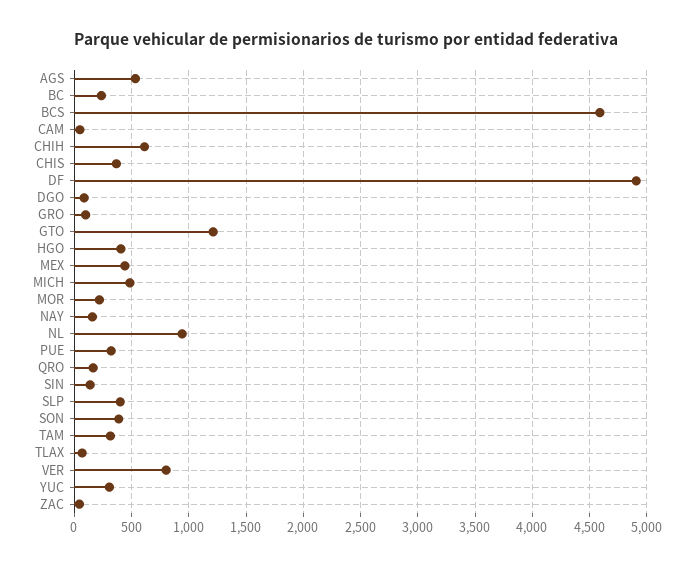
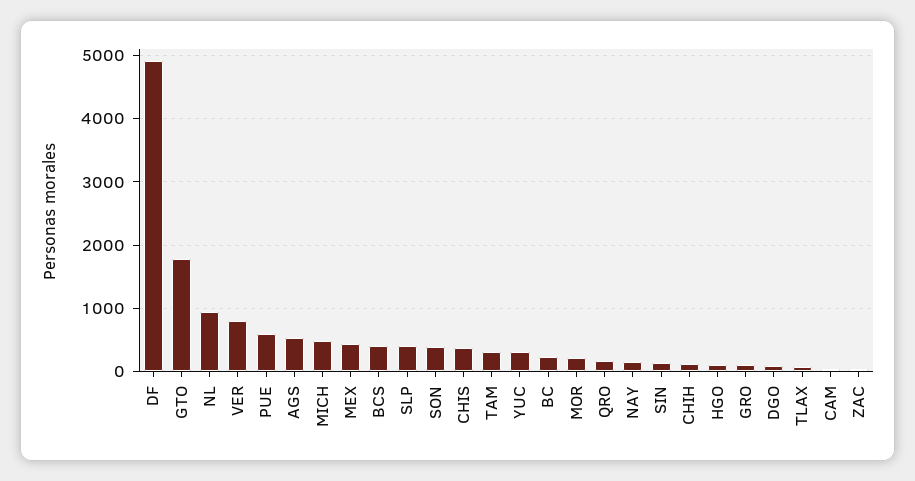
BCS: 4600 -> 400
CHIH: 600 -> 100
GTO: 1200 -> 1800
HGO: 400 -> 100
PUE: 300 -> 600

